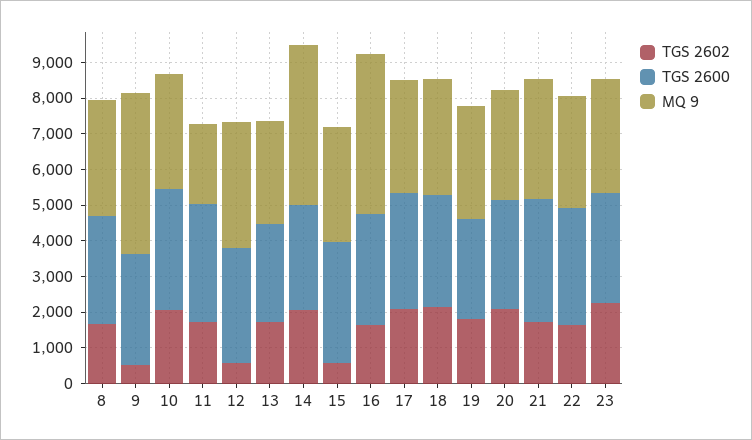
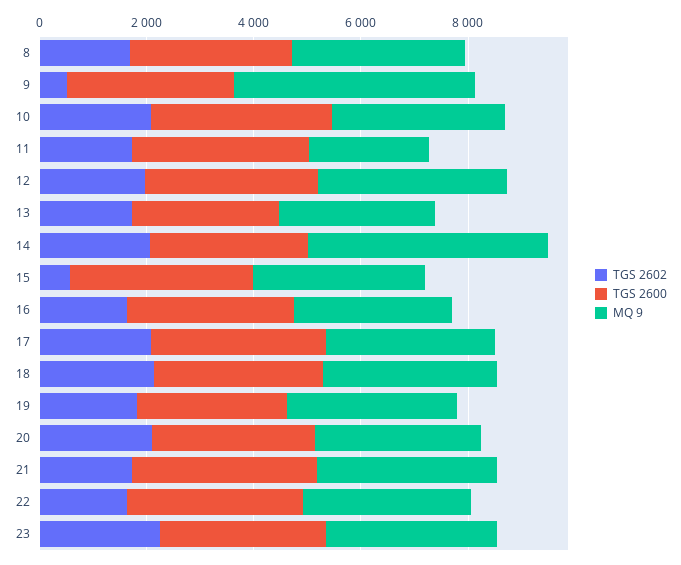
TGS 2602, 12: 500 -> 2000
MQ 9, 16: 4500 -> 3000

